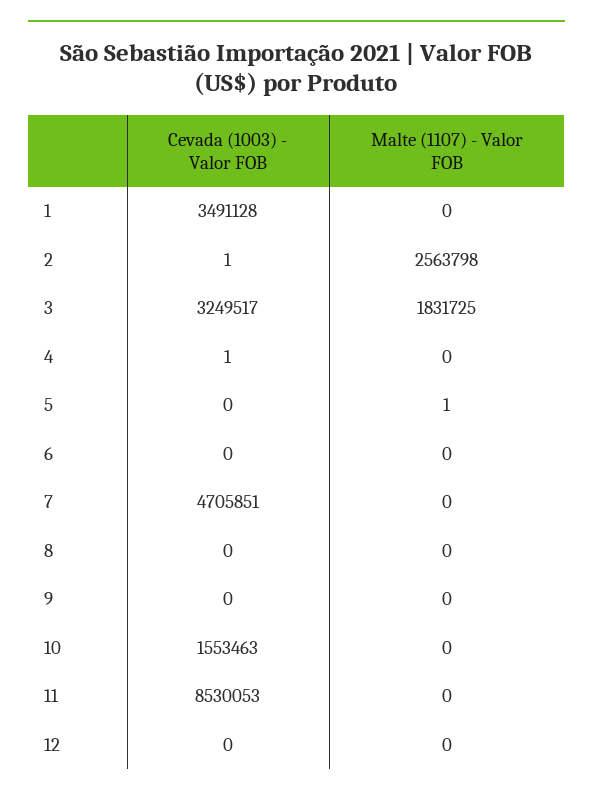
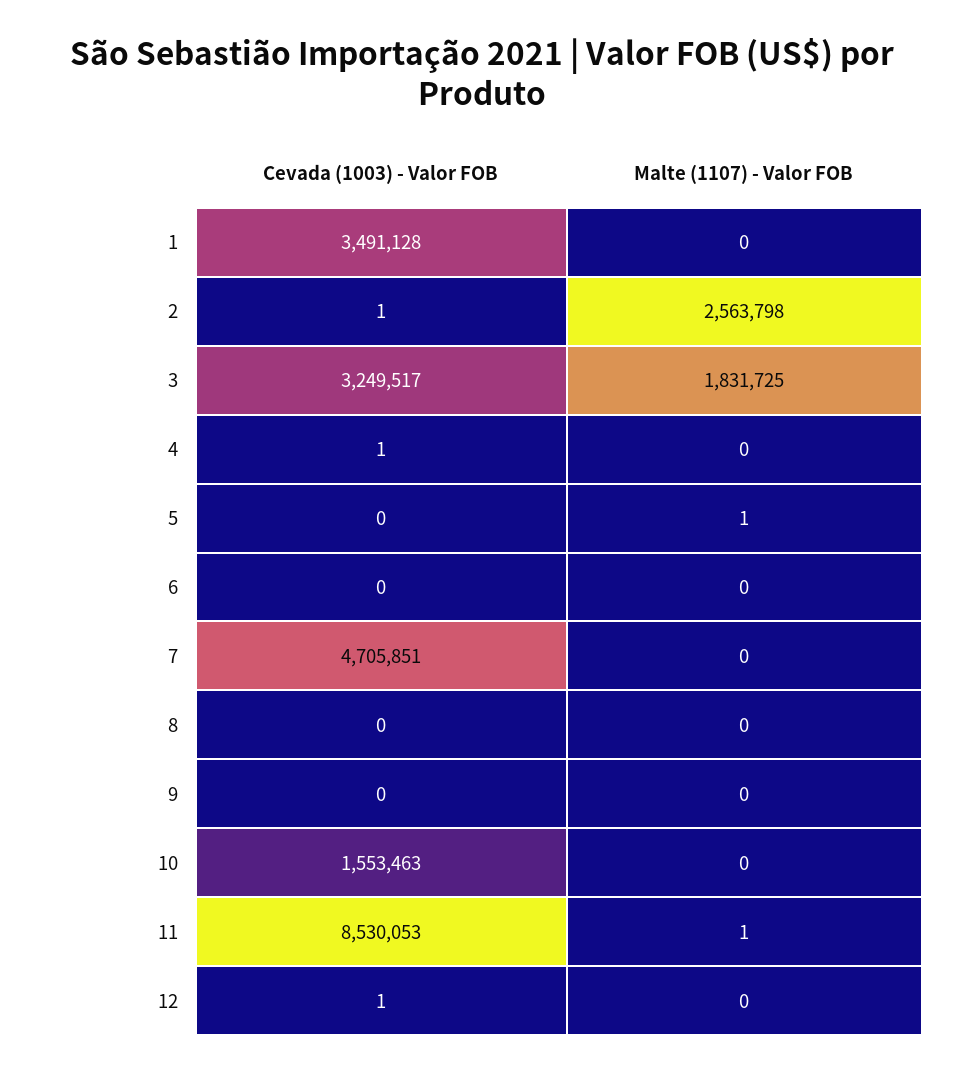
Malte (1107) - Valor FOB, 11: 0 -> 1
Cevada (1003) - Valor FOB, 12: 0 -> 1

